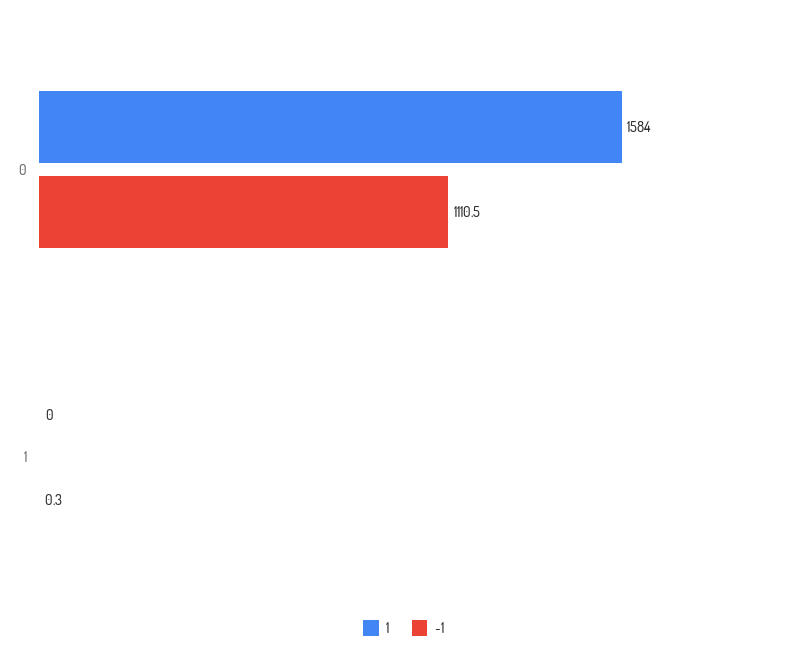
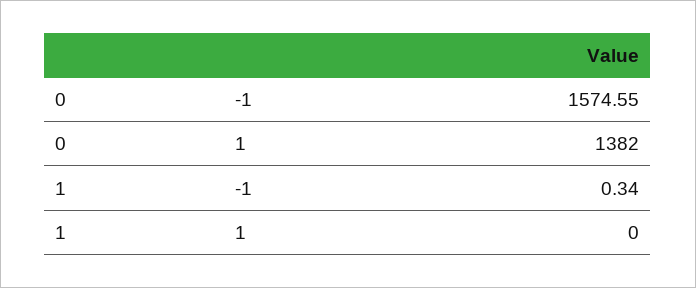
1, 0: 1584 -> 1382
-1, 0: 1110.5 -> 1574.55

